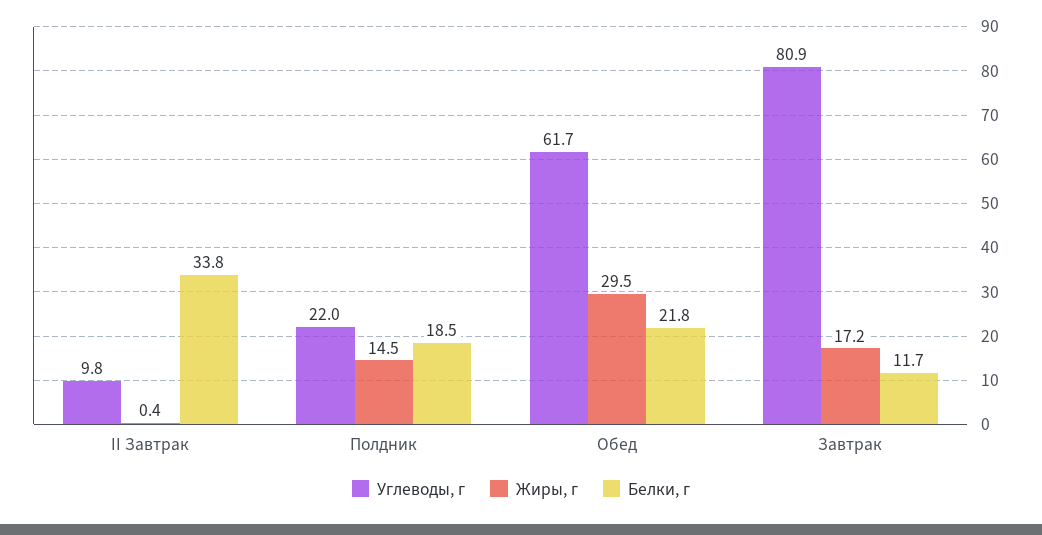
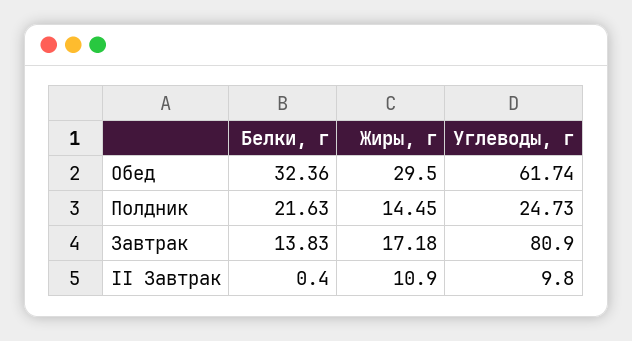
Жиры, г, II Завтрак: 0.4 -> 10.9
Белки, г, II Завтрак: 33.8 -> 0.4
Углеводы, г, Полдник: 22 -> 24.73
Белки, г, Полдник: 18.5 -> 21.63
Белки, г, Обед: 21.8 -> 32.36
Белки, г, Завтрак: 11.7 -> 13.83

